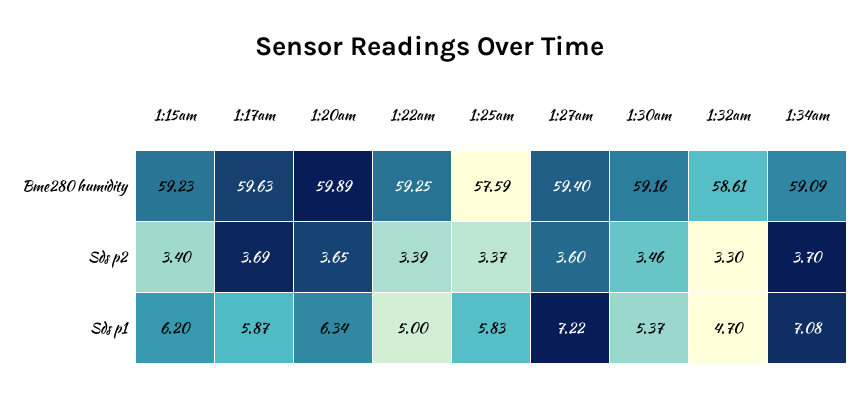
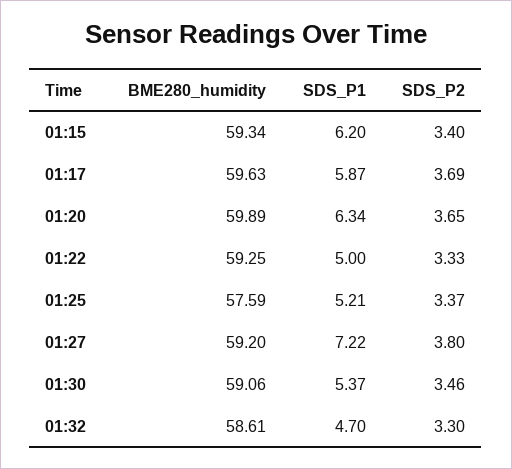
1:15am, Bme280 humidity: 59.23 -> 59.34
1:27am, Bme280 humidity: 59.4 -> 59.2
1:30am, Bme280 humidity: 59.16 -> 59.06
1:34am, Bme280 humidity: 59.09 -> none
1:22am, Sds p2: 3.39 -> 3.33
1:27am, Sds p2: 3.6 -> 3.8
1:34am, Sds p2: 3.7 -> none
1:25am, Sds p1: 5.83 -> 5.21
1:34am, Sds p1: 7.08 -> none

